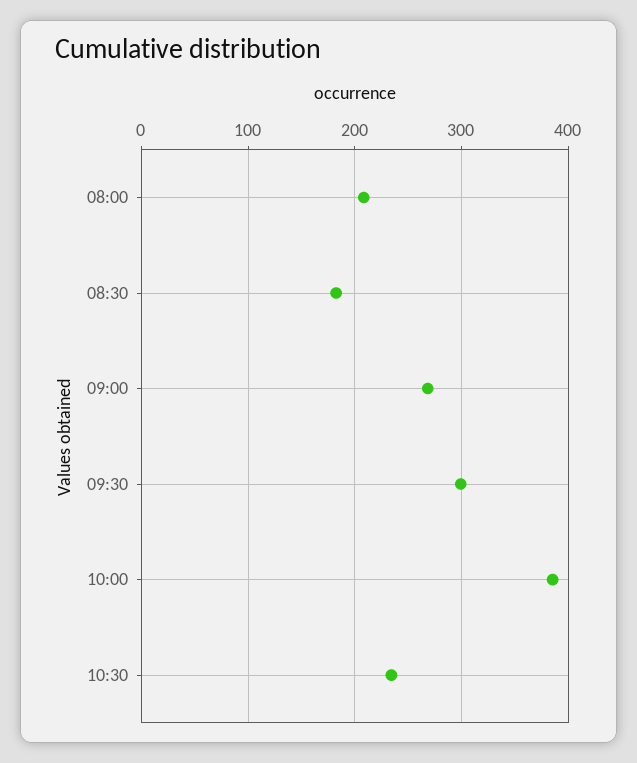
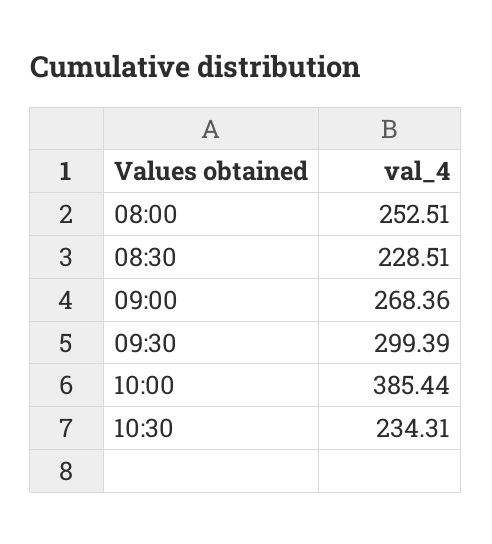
08:00: 210 -> 252.51
08:30: 180 -> 228.51

